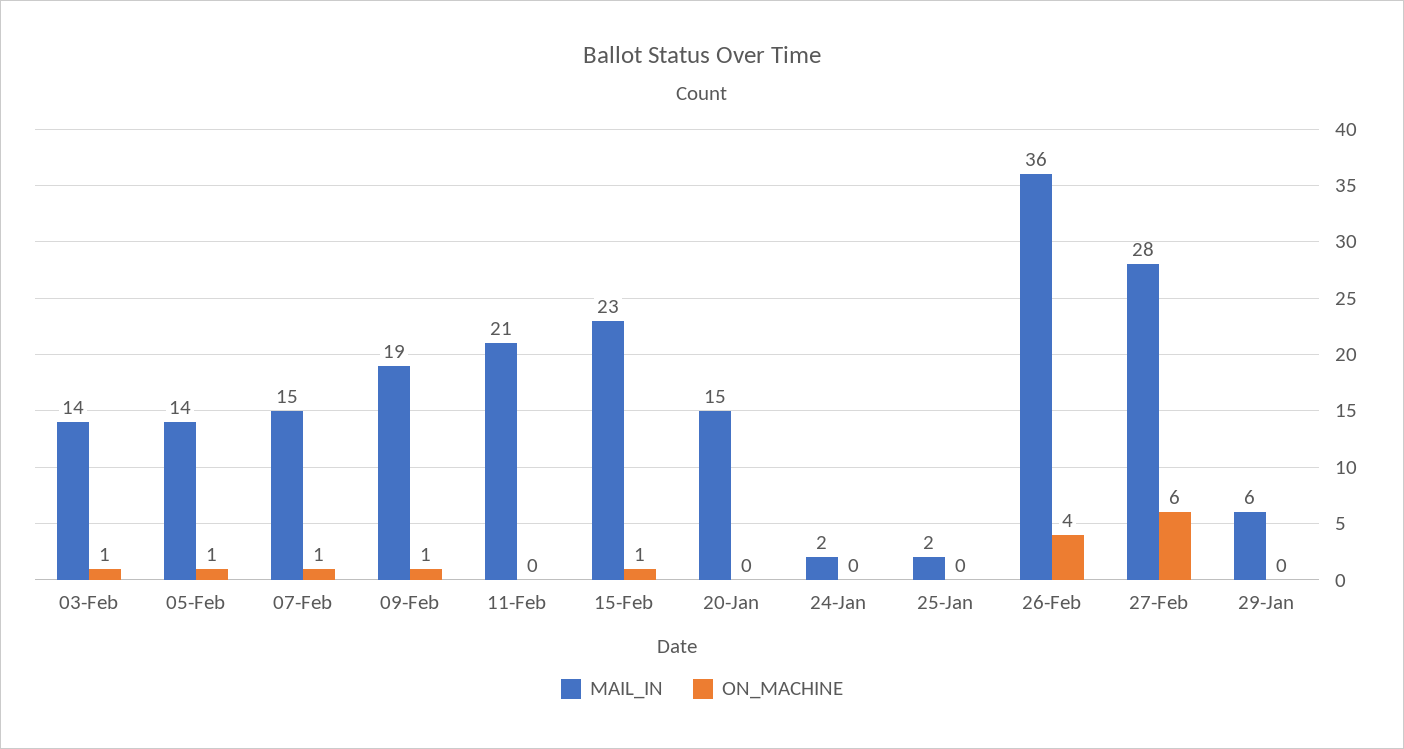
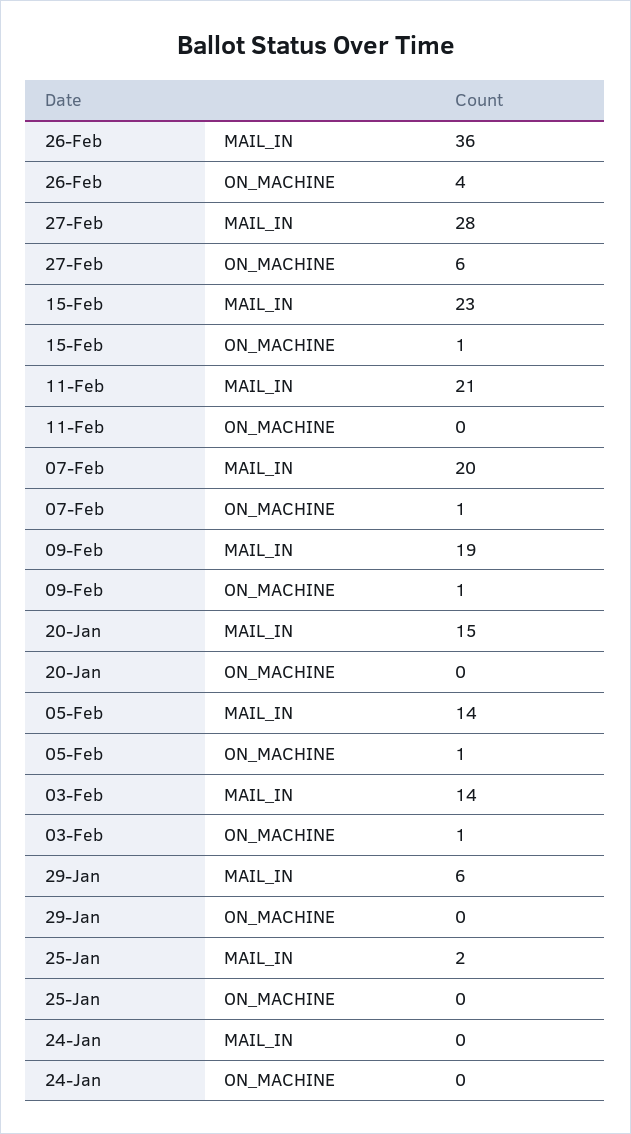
MAIL_IN, 07-Feb: 15 -> 20
MAIL_IN, 24-Jan: 2 -> 0

